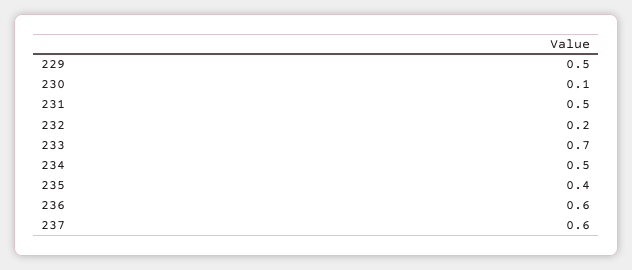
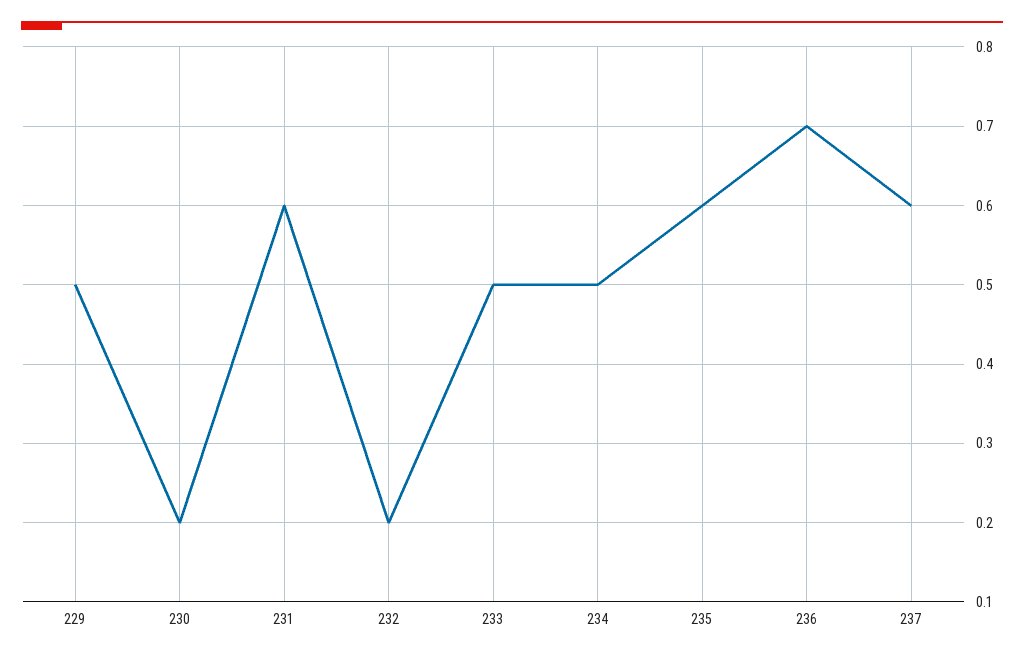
230: 0.1 -> 0.2
231: 0.5 -> 0.6
233: 0.7 -> 0.5
235: 0.4 -> 0.6
236: 0.6 -> 0.7

